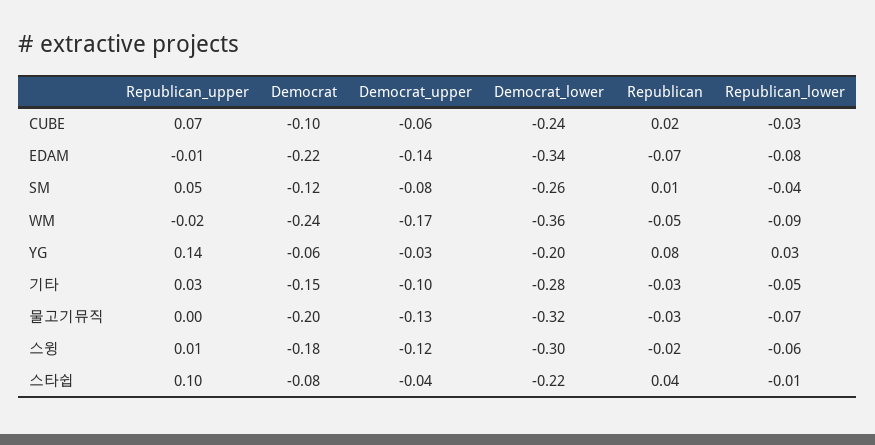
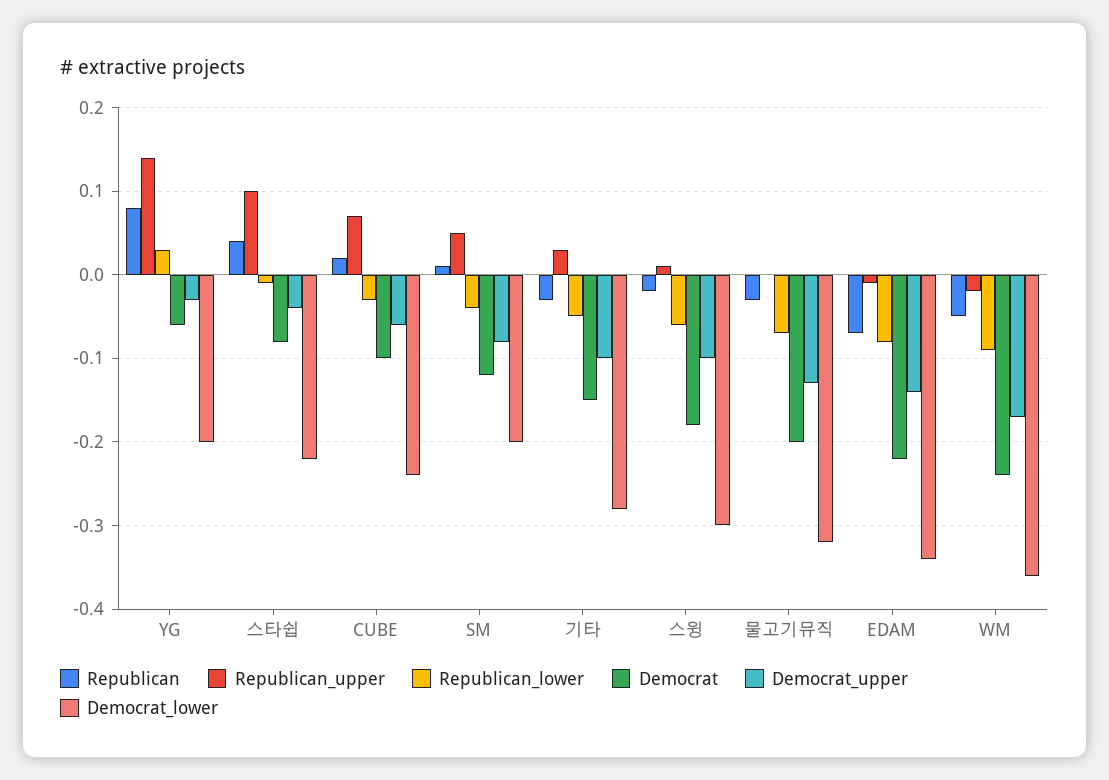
Democrat_lower, SM: -0.26 -> -0.2
Democrat_upper, 스윙: -0.12 -> -0.1

